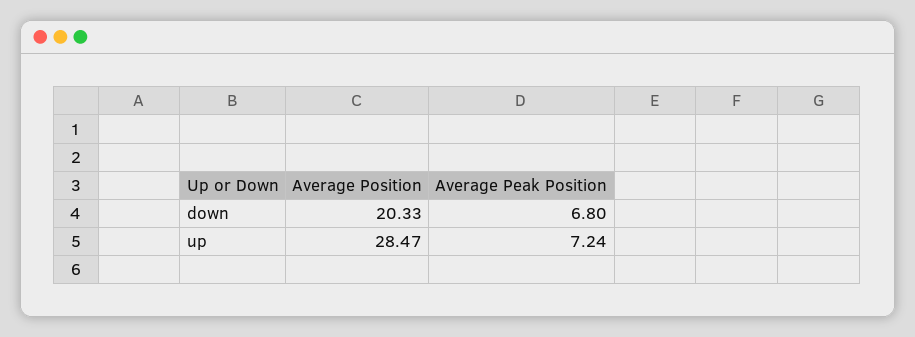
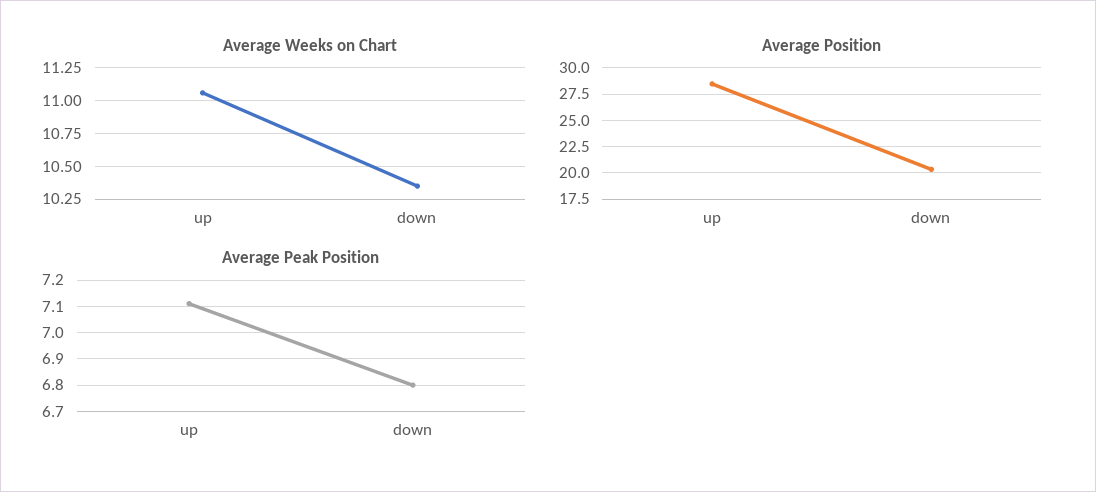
Average Peak Position, up: 7.24 -> 7.1
Average Weeks on Chart, up: none -> 11.05
Average Weeks on Chart, down: none -> 10.35

